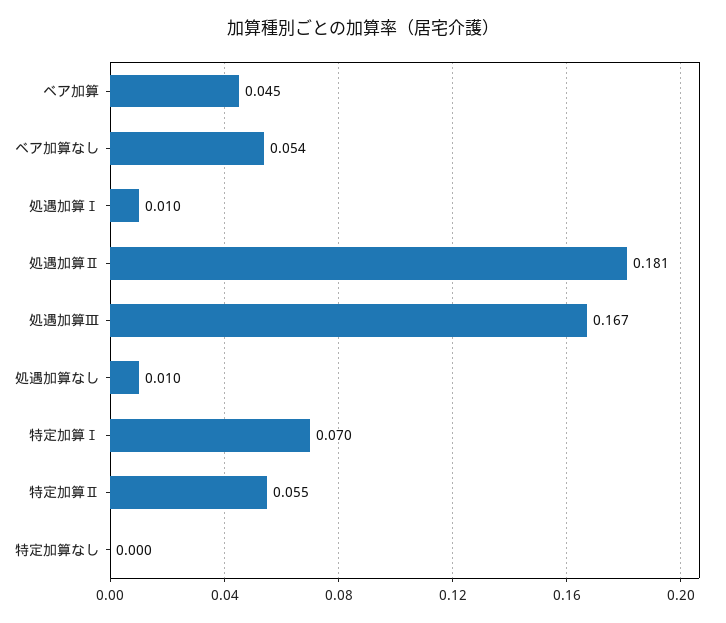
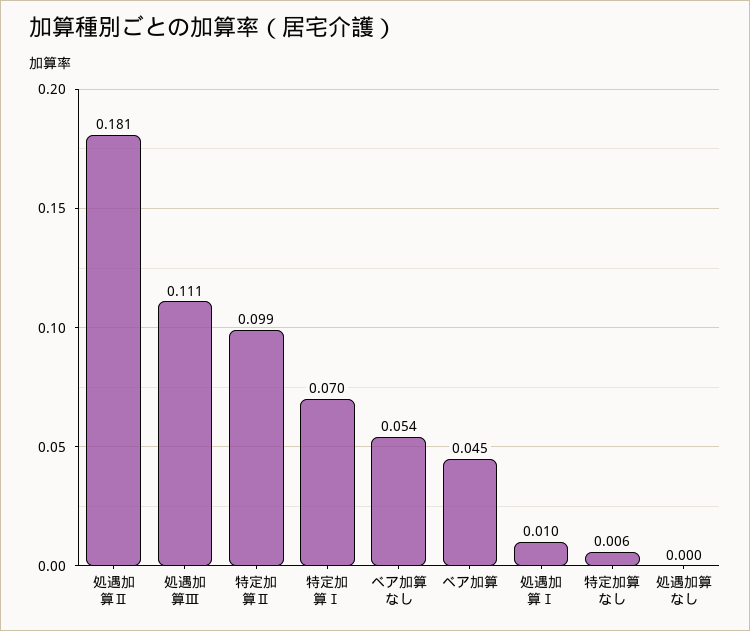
処遇加算Ⅲ: 0.167 -> 0.111
処遇加算なし: 0.01 -> 0
特定加算Ⅱ: 0.055 -> 0.099
特定加算なし: 0 -> 0.006

